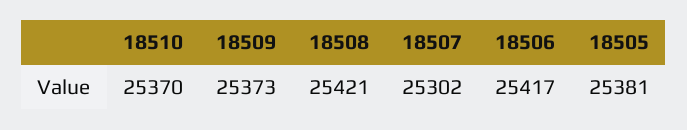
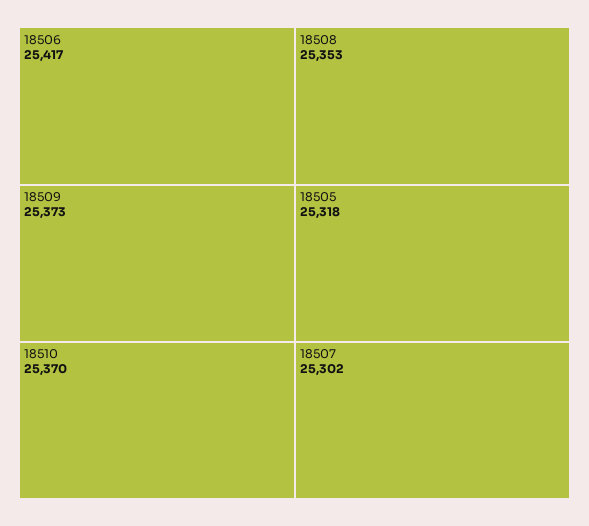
18508: 25421 -> 25353
18505: 25381 -> 25318

